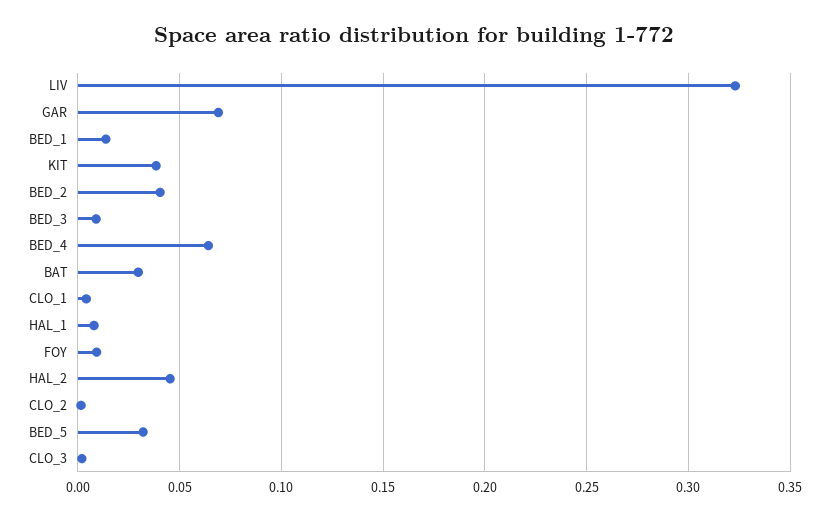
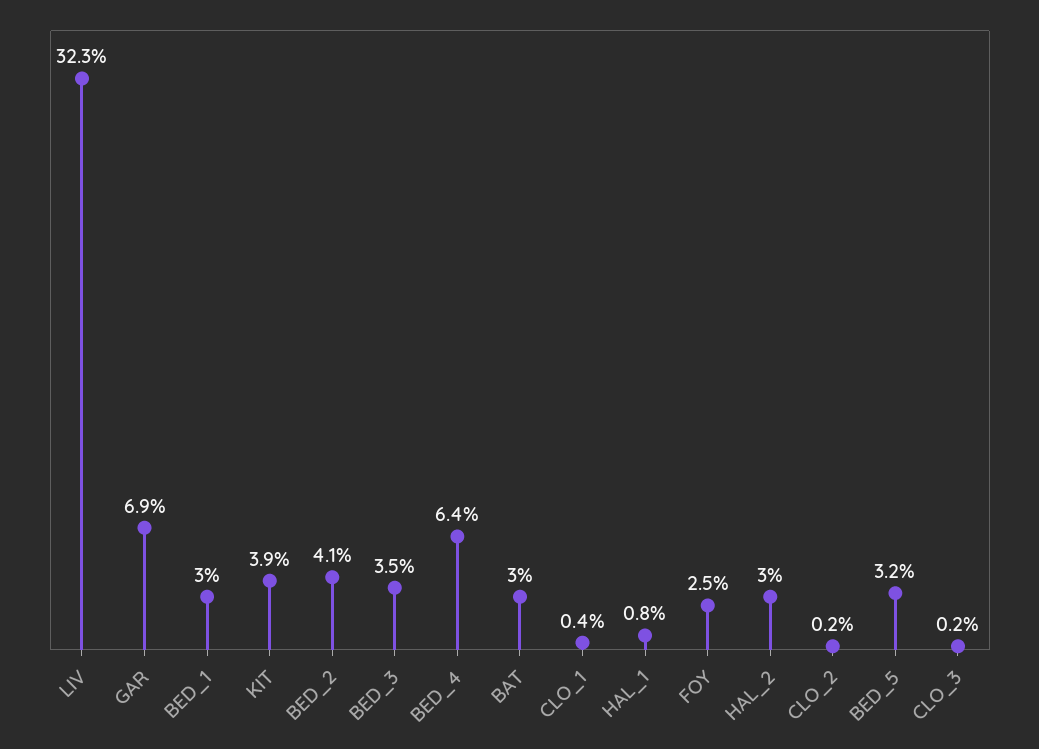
BED_1: 0.015 -> 0.03
BED_3: 0.01 -> 0.035
FOY: 0.01 -> 0.025
HAL_2: 0.045 -> 0.03

